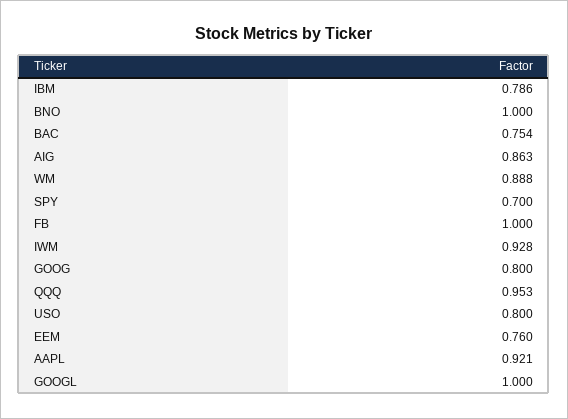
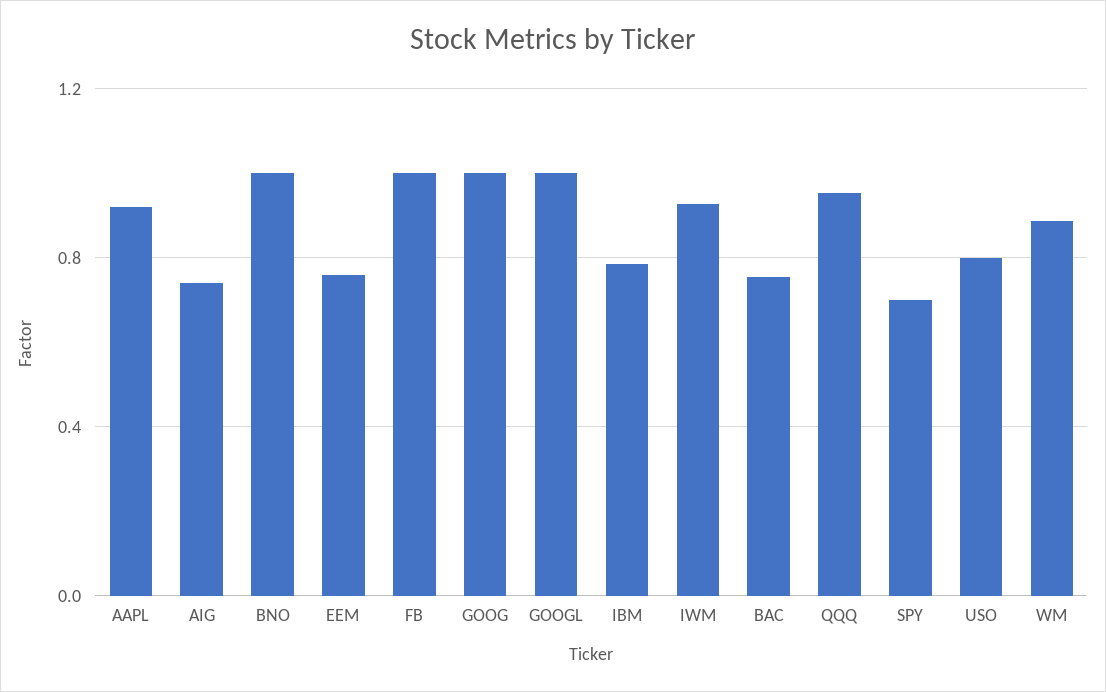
AIG: 0.863 -> 0.75
GOOG: 0.8 -> 1

